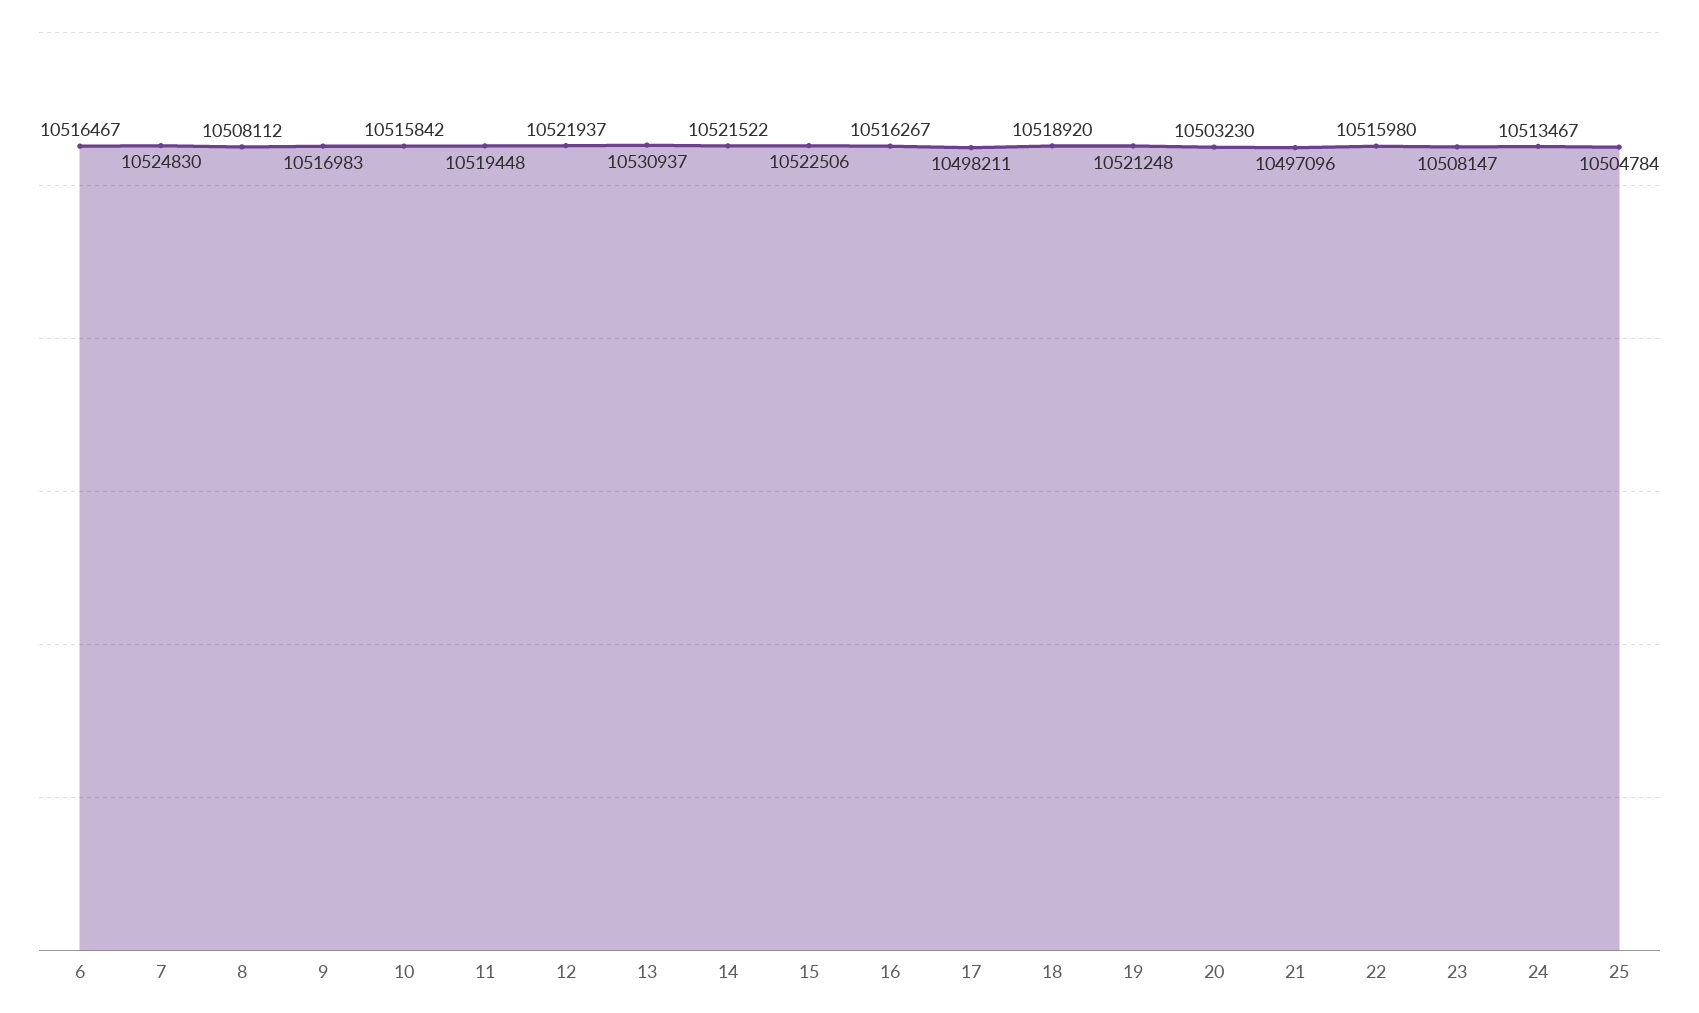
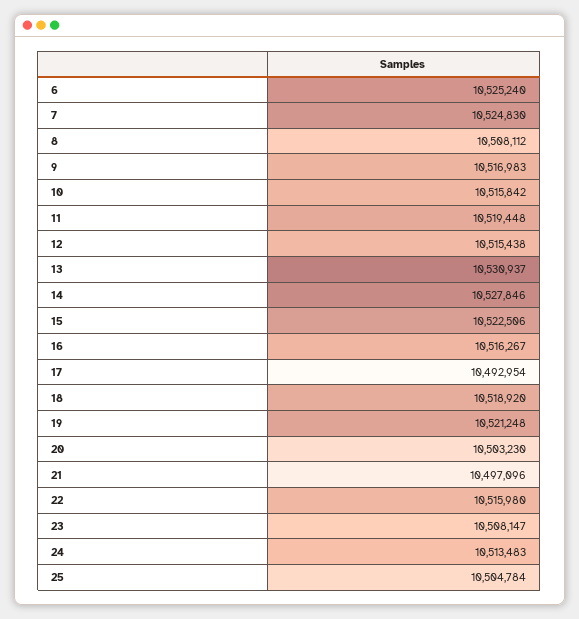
6: 10516467 -> 10525240
12: 10521937 -> 10515438
14: 10521522 -> 10527846
17: 10498211 -> 10492954
24: 10513467 -> 10513483

